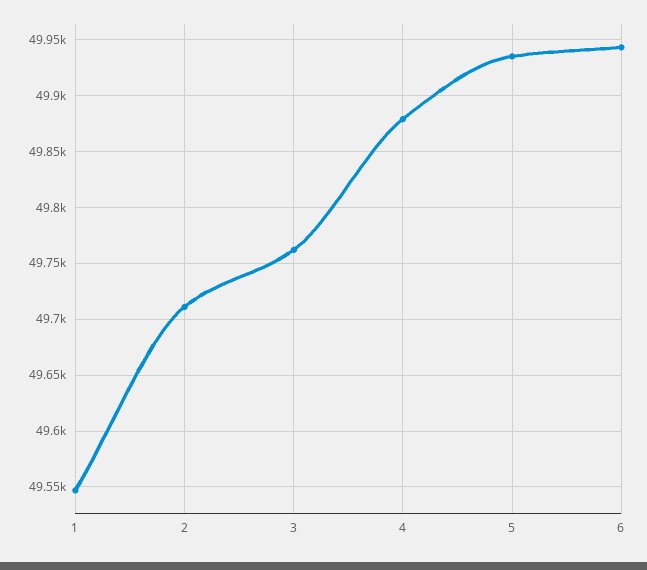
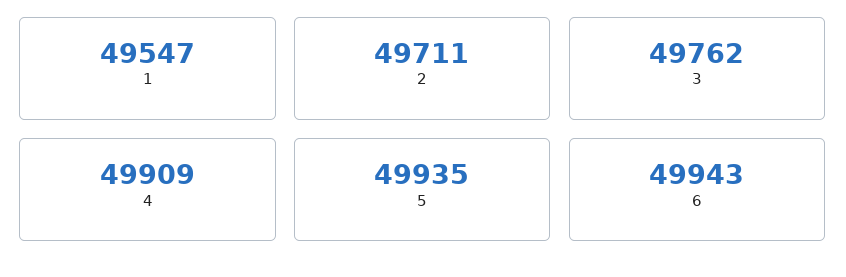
4: 49880 -> 49909

